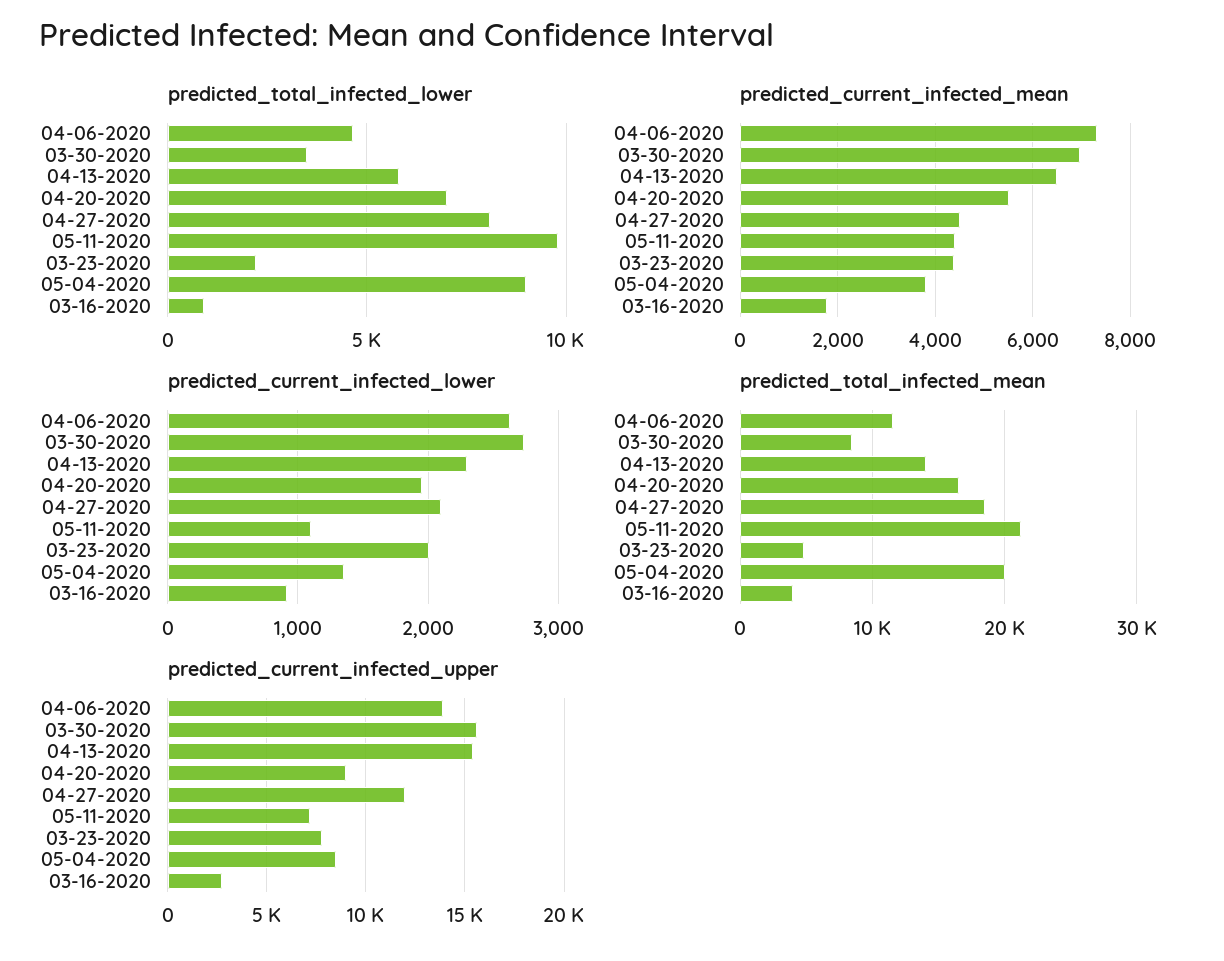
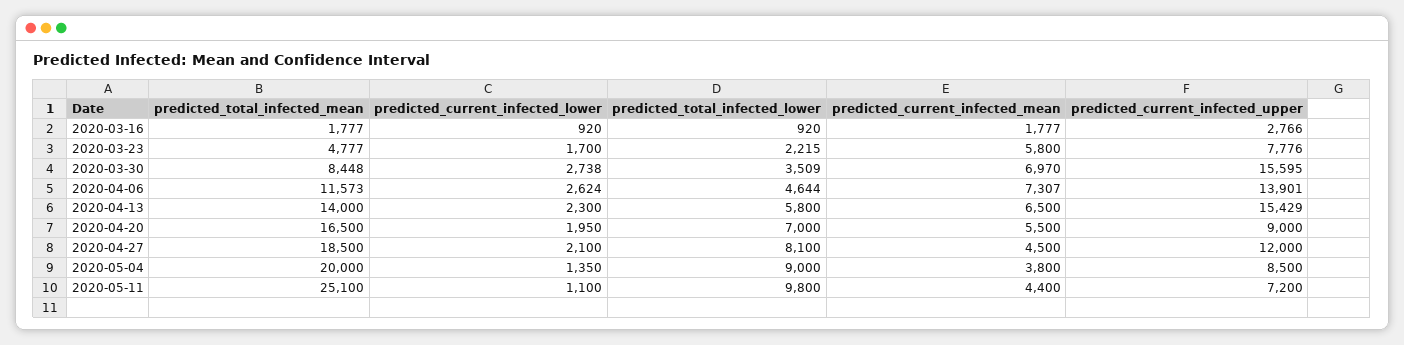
predicted_current_infected_mean, 03-23-2020: 4400 -> 5800
predicted_current_infected_lower, 03-23-2020: 2000 -> 1700
predicted_total_infected_mean, 05-11-2020: 21000 -> 25100
predicted_total_infected_mean, 03-16-2020: 4000 -> 1777

